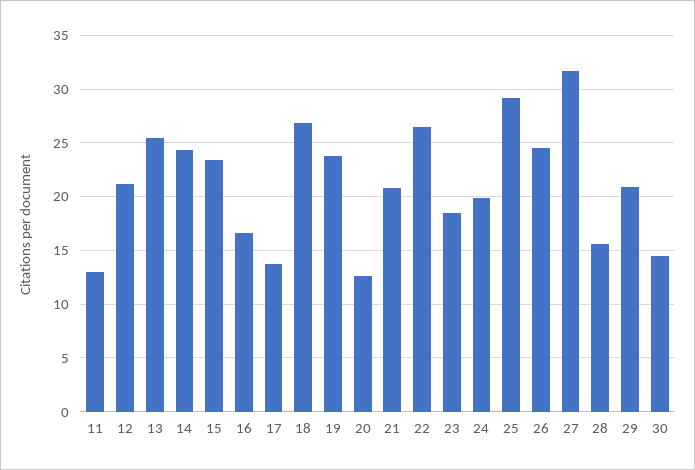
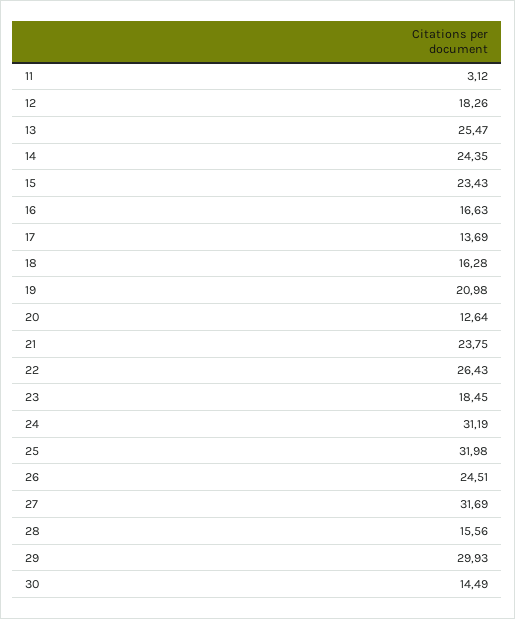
11: 13 -> 3.12
12: 21 -> 18.26
18: 27 -> 16.28
19: 24 -> 20.98
21: 21 -> 23.75
24: 20 -> 31.19
25: 29 -> 31.98
29: 21 -> 29.93

